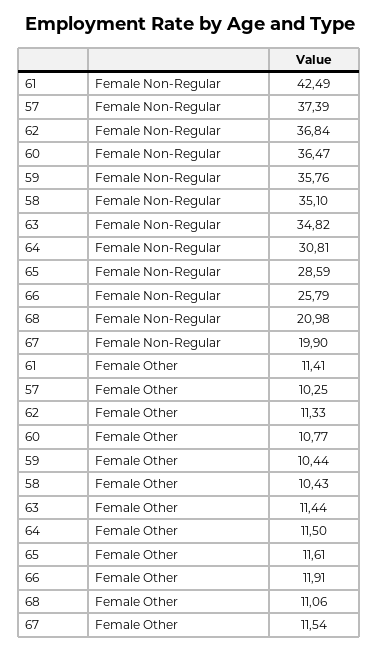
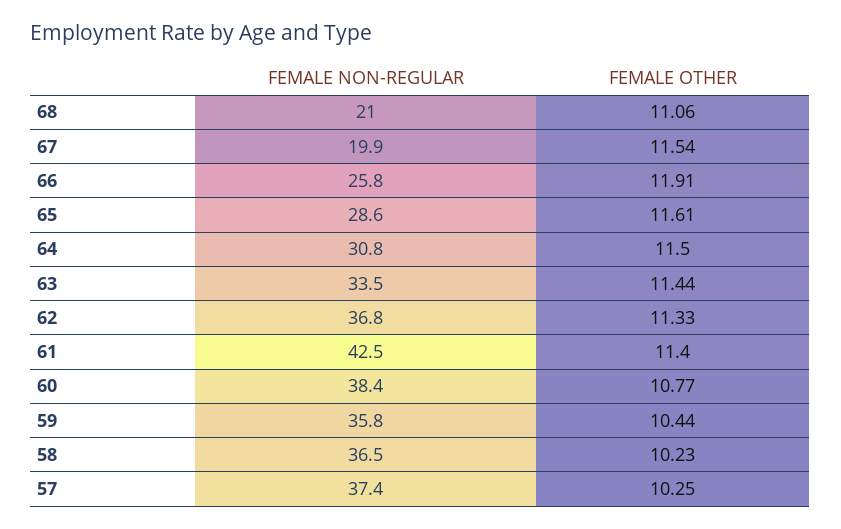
60, Female Non-Regular: 36.47 -> 38.4
58, Female Non-Regular: 35.1 -> 36.5
63, Female Non-Regular: 34.82 -> 33.5
61, Female Other: 11.41 -> 11.4
58, Female Other: 10.43 -> 10.23

